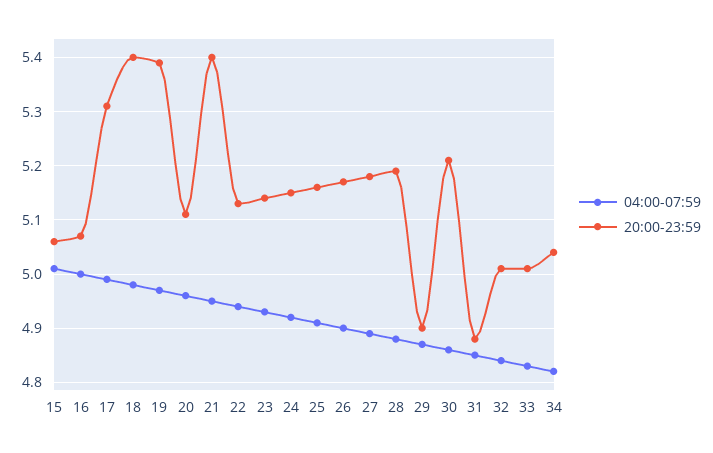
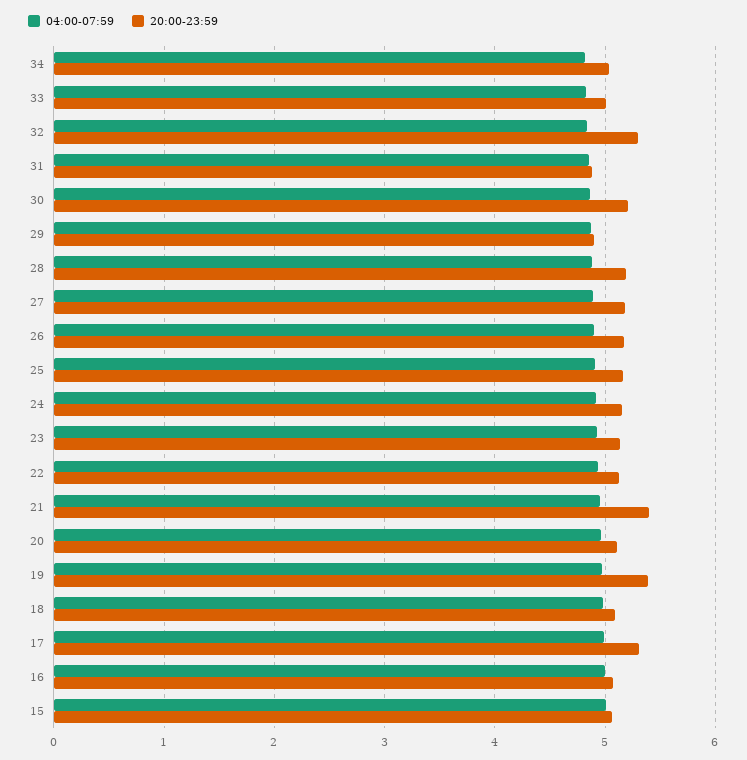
20:00-23:59, 18: 5.4 -> 5.1
20:00-23:59, 32: 5 -> 5.3

